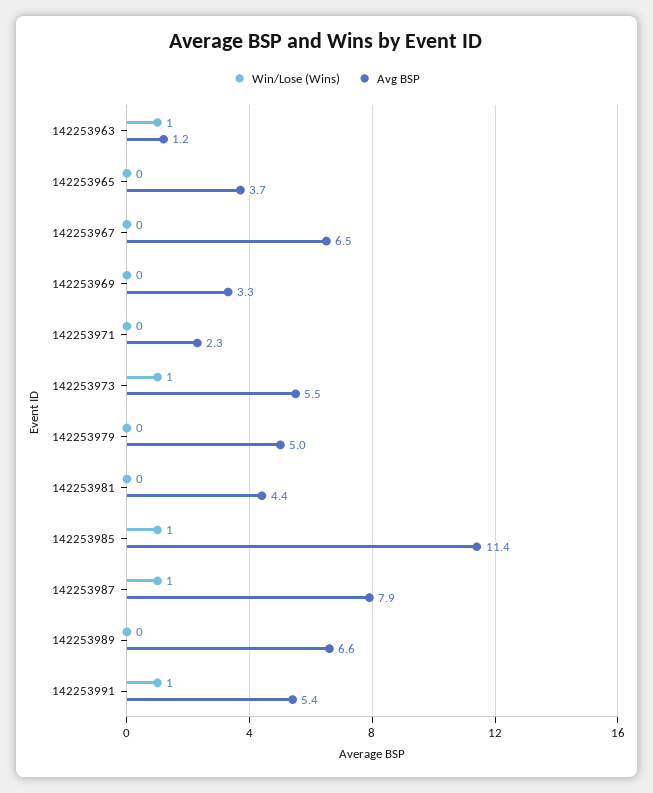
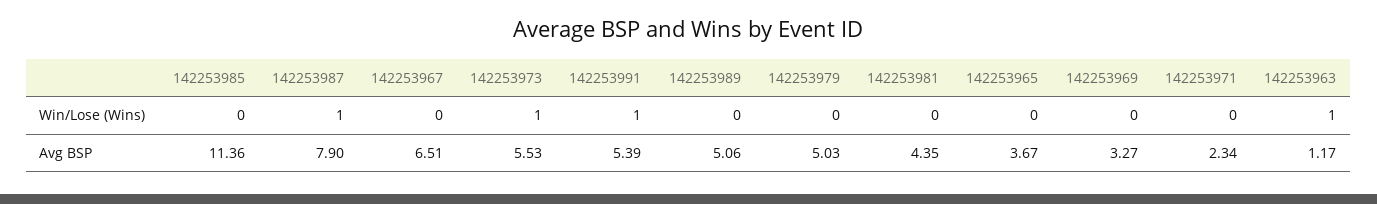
Win/Lose (Wins), 142253985: 1 -> 0
Avg BSP, 142253989: 6.6 -> 5.06

